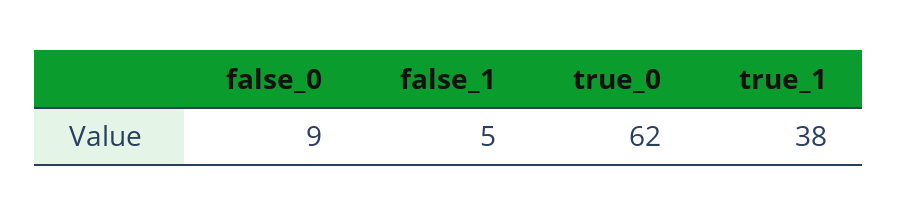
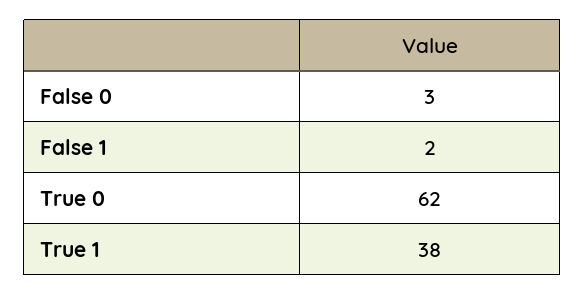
false_0: 9 -> 3
false_1: 5 -> 2

